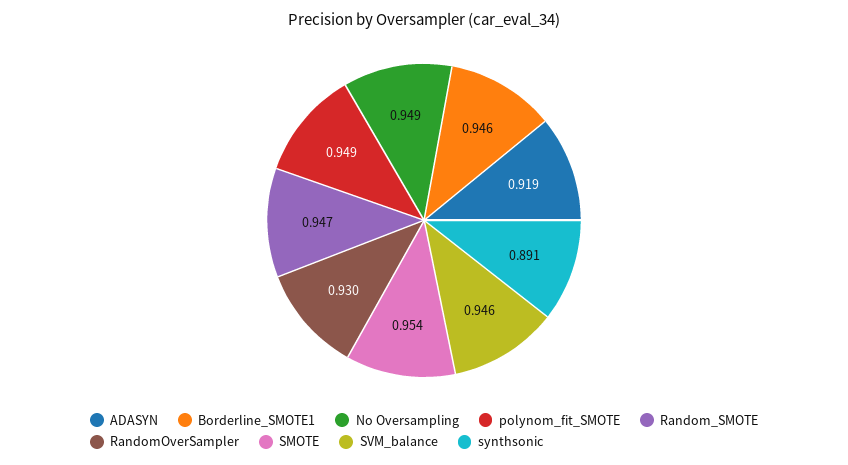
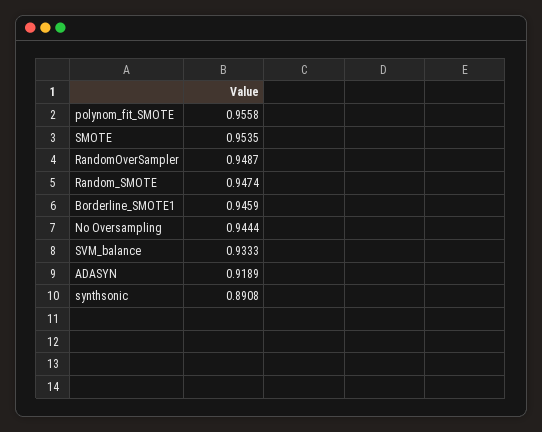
No Oversampling: 0.949 -> 0.9444
polynom_fit_SMOTE: 0.949 -> 0.9558
RandomOverSampler: 0.93 -> 0.9487
SVM_balance: 0.946 -> 0.9333

